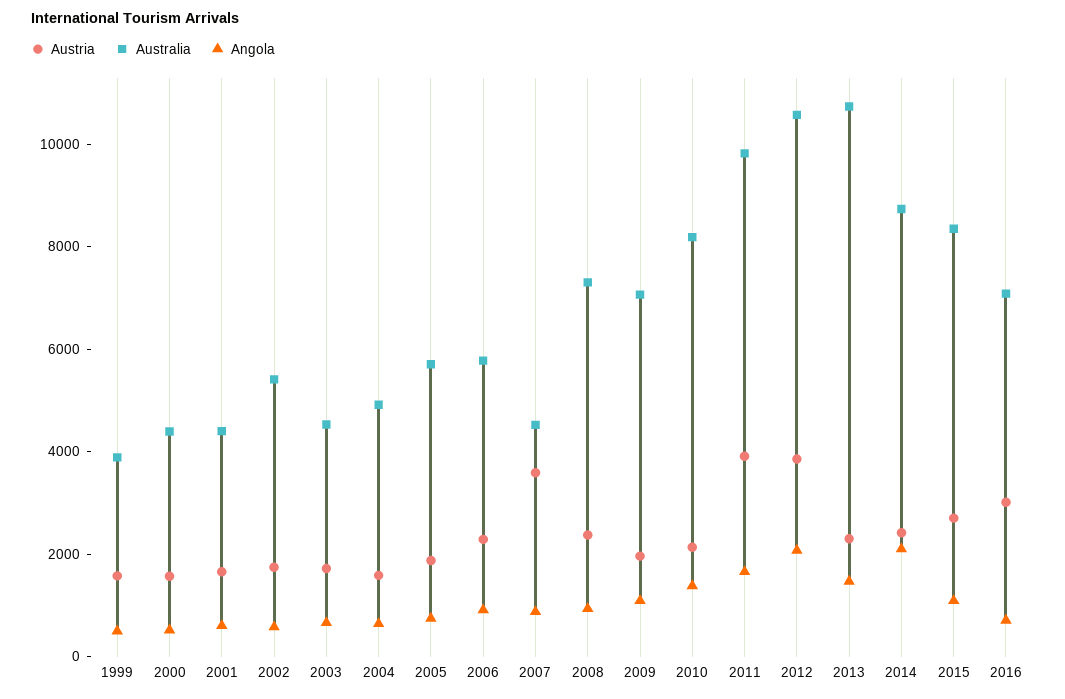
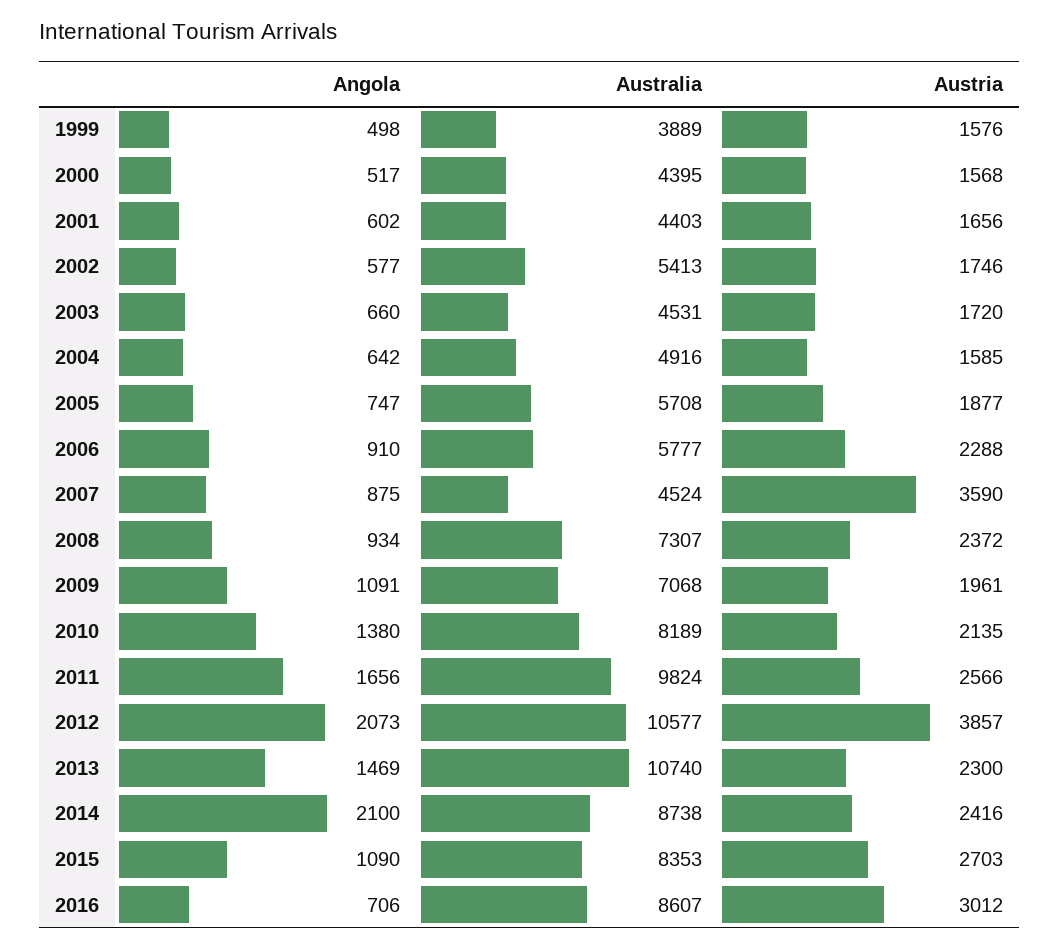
Austria, 2011: 4000 -> 2566
Australia, 2016: 7000 -> 8607

